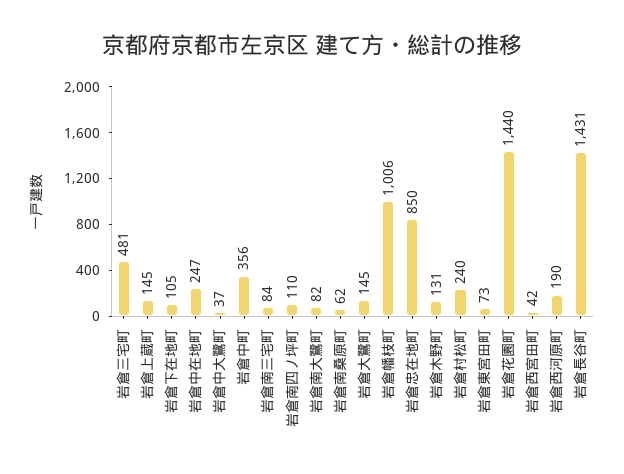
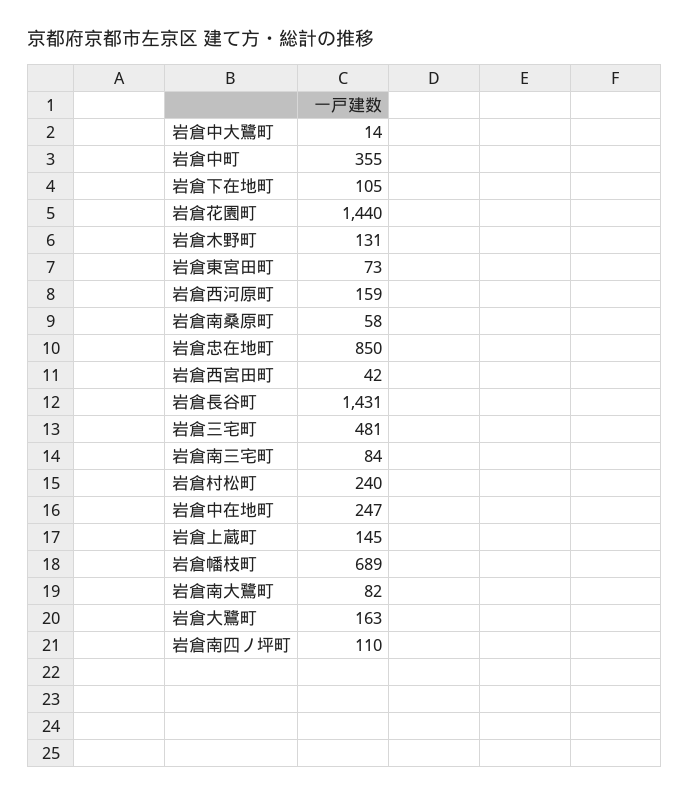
岩倉中大鷺町: 37 -> 14
岩倉中町: 356 -> 355
岩倉南桑原町: 62 -> 58
岩倉大鷺町: 145 -> 163
岩倉幡枝町: 1006 -> 689
岩倉西河原町: 190 -> 159

